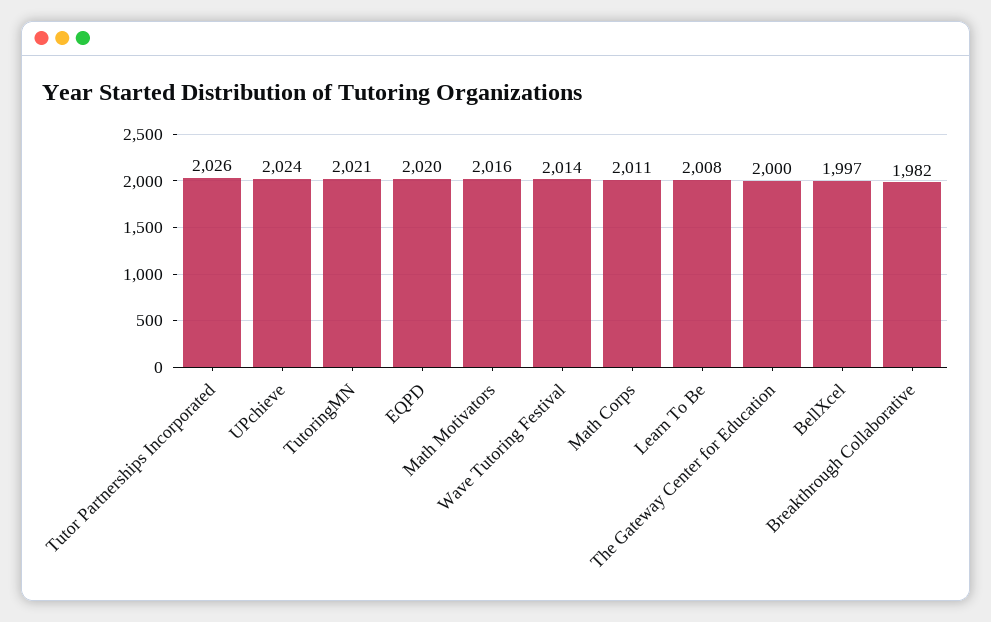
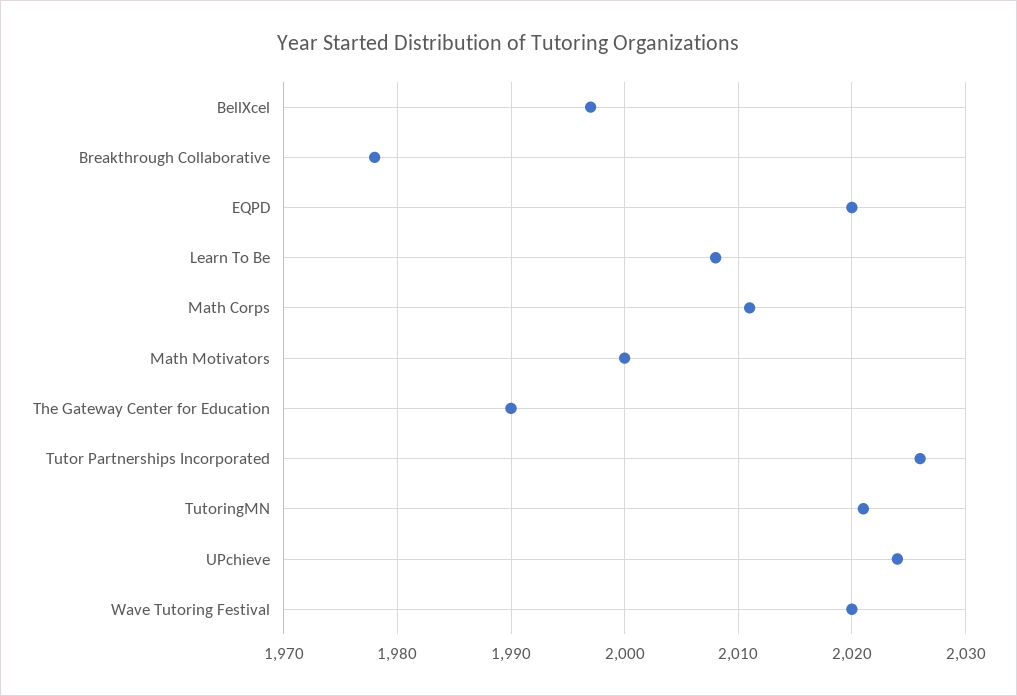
Math Motivators: 2016 -> 2000
Wave Tutoring Festival: 2014 -> 2020
The Gateway Center for Education: 2000 -> 1990
Breakthrough Collaborative: 1982 -> 1978

